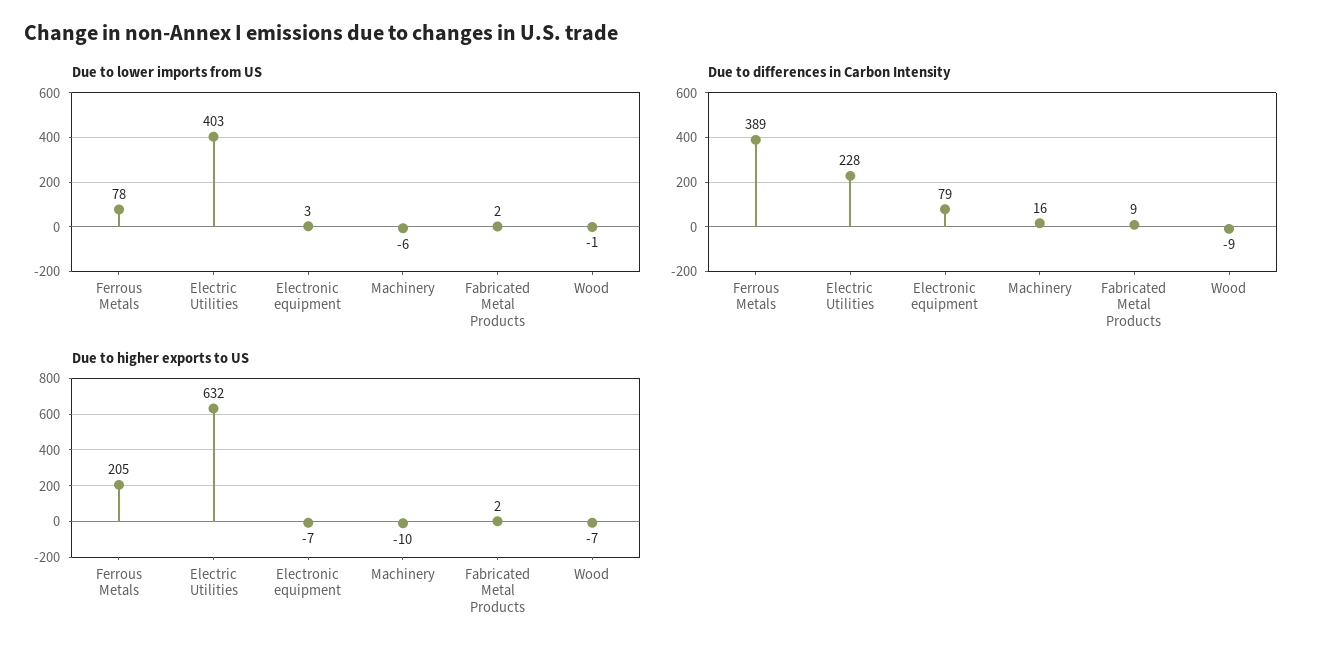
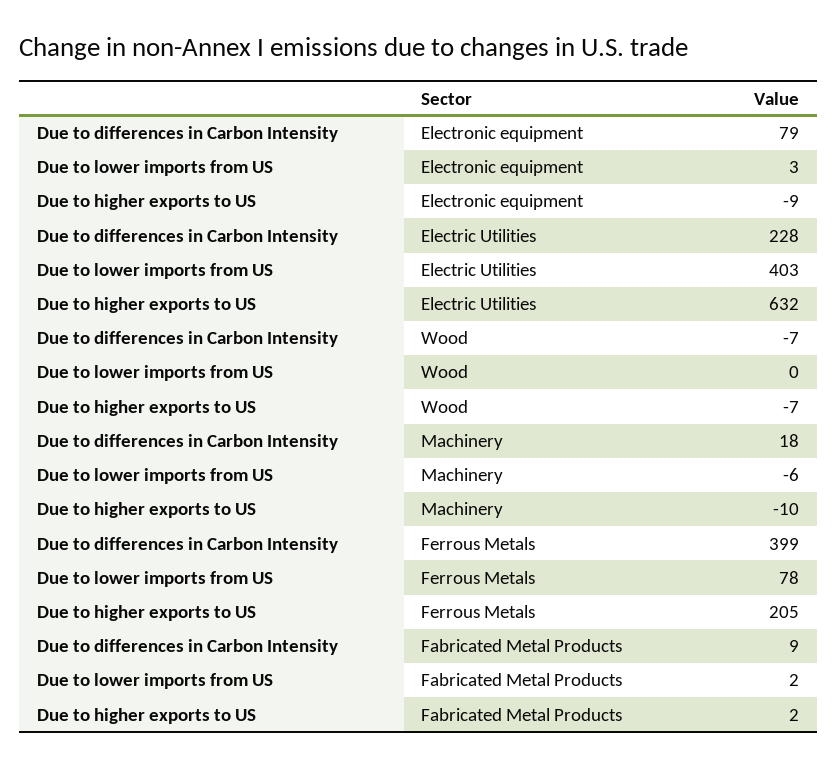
Due to lower imports from US, Wood: -1 -> 0
Due to differences in Carbon Intensity, Ferrous Metals: 389 -> 399
Due to differences in Carbon Intensity, Machinery: 16 -> 18
Due to differences in Carbon Intensity, Wood: -9 -> -7
Due to higher exports to US, Electronic equipment: -7 -> -9

